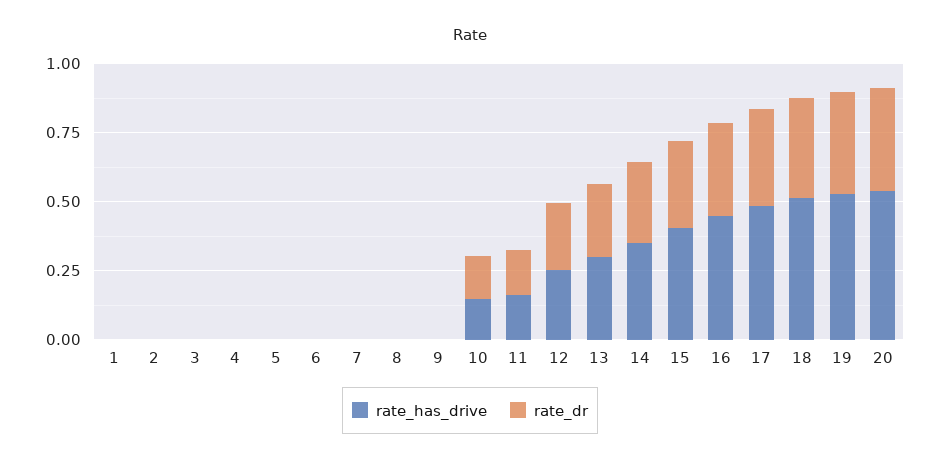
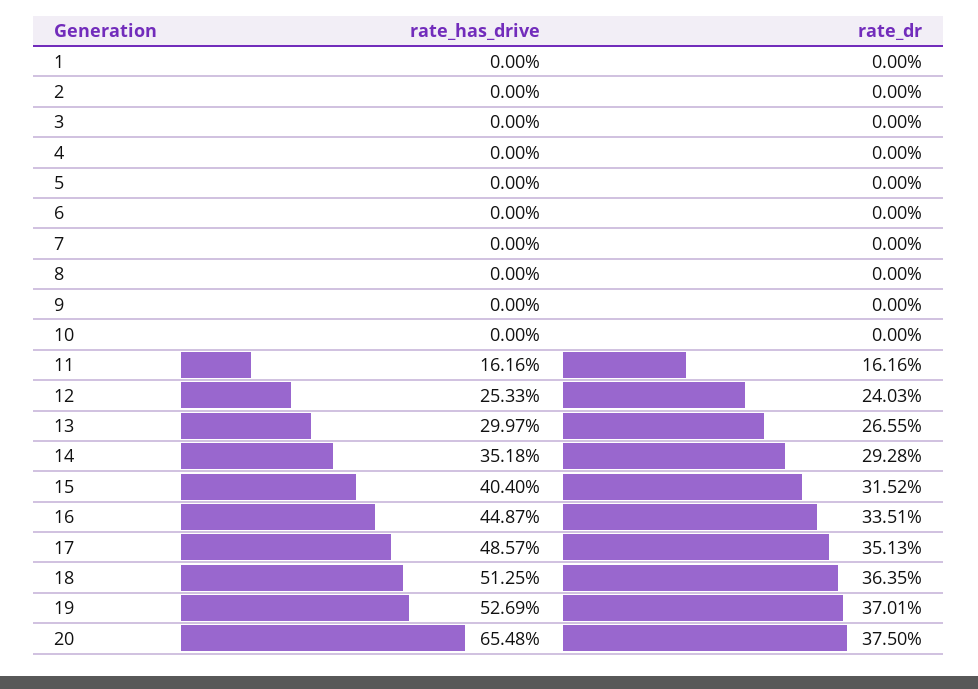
rate_has_drive, 10: 0.15 -> 0
rate_dr, 10: 0.15 -> 0
rate_has_drive, 20: 0.55 -> 0.6548

